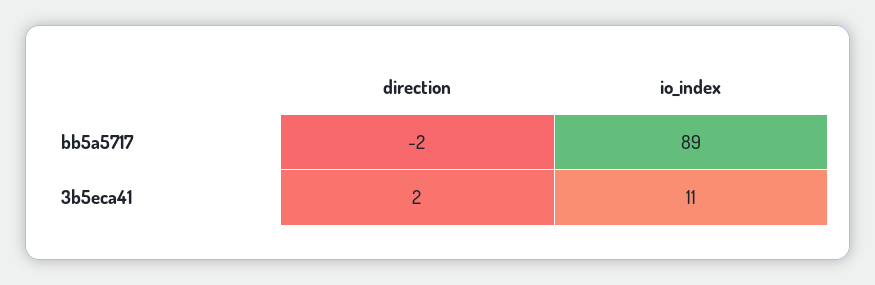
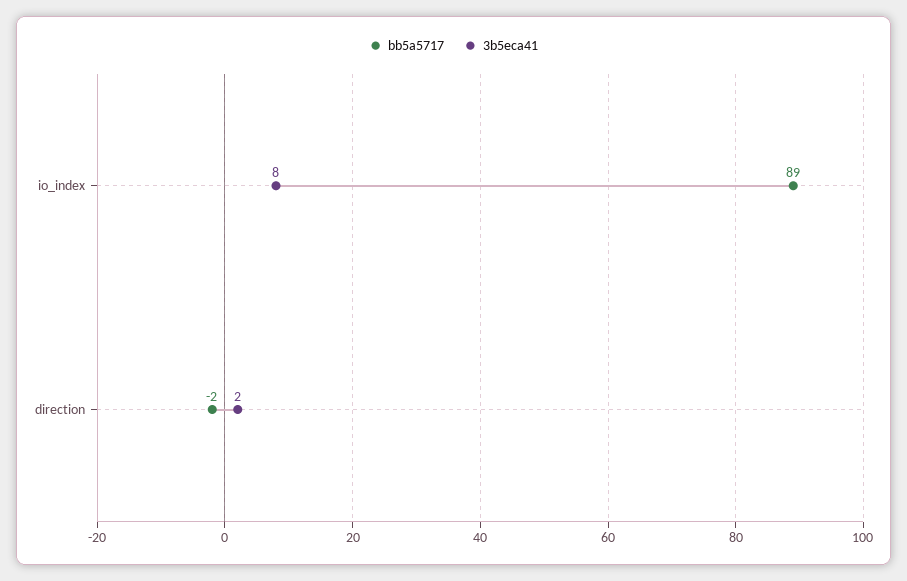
3b5eca41, io_index: 11 -> 8

